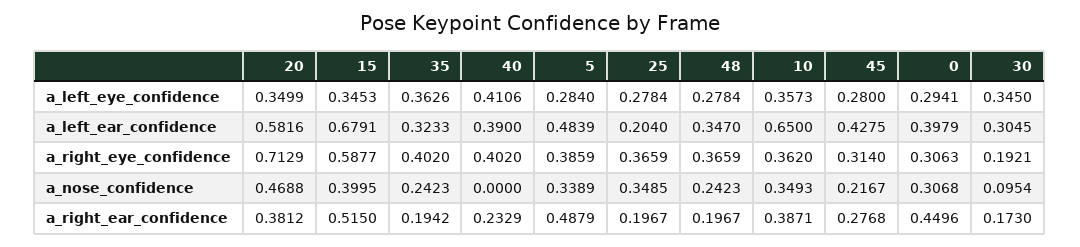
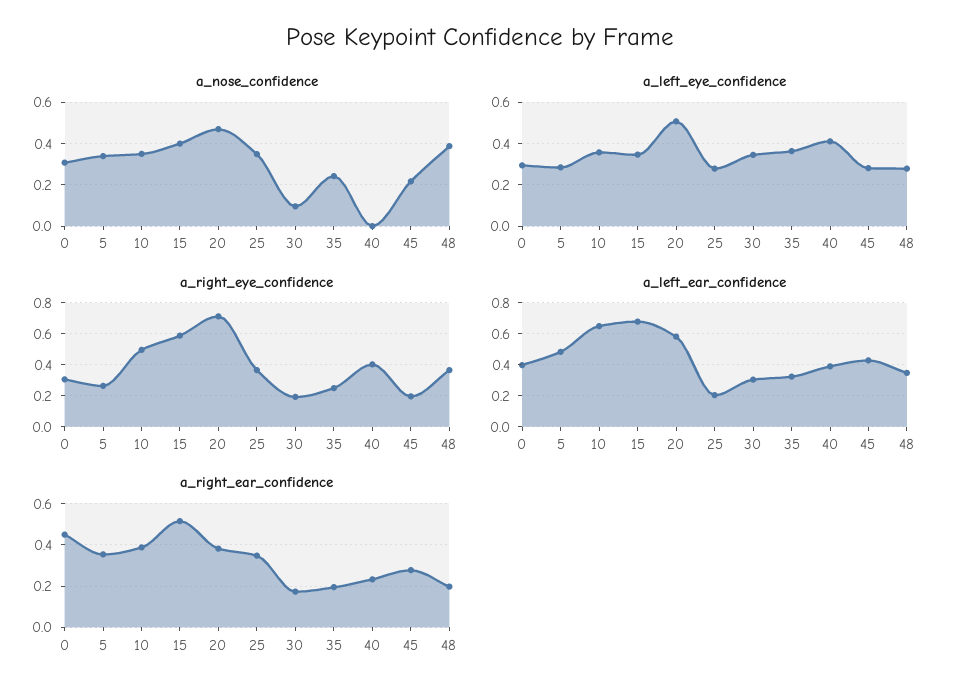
a_left_eye_confidence, 20: 0.3499 -> 0.5
a_right_eye_confidence, 35: 0.402 -> 0.25
a_right_eye_confidence, 5: 0.3859 -> 0.25
a_right_eye_confidence, 10: 0.362 -> 0.5
a_right_eye_confidence, 45: 0.314 -> 0.2
a_nose_confidence, 48: 0.2423 -> 0.4
a_right_ear_confidence, 5: 0.4879 -> 0.35
a_right_ear_confidence, 25: 0.1967 -> 0.35

